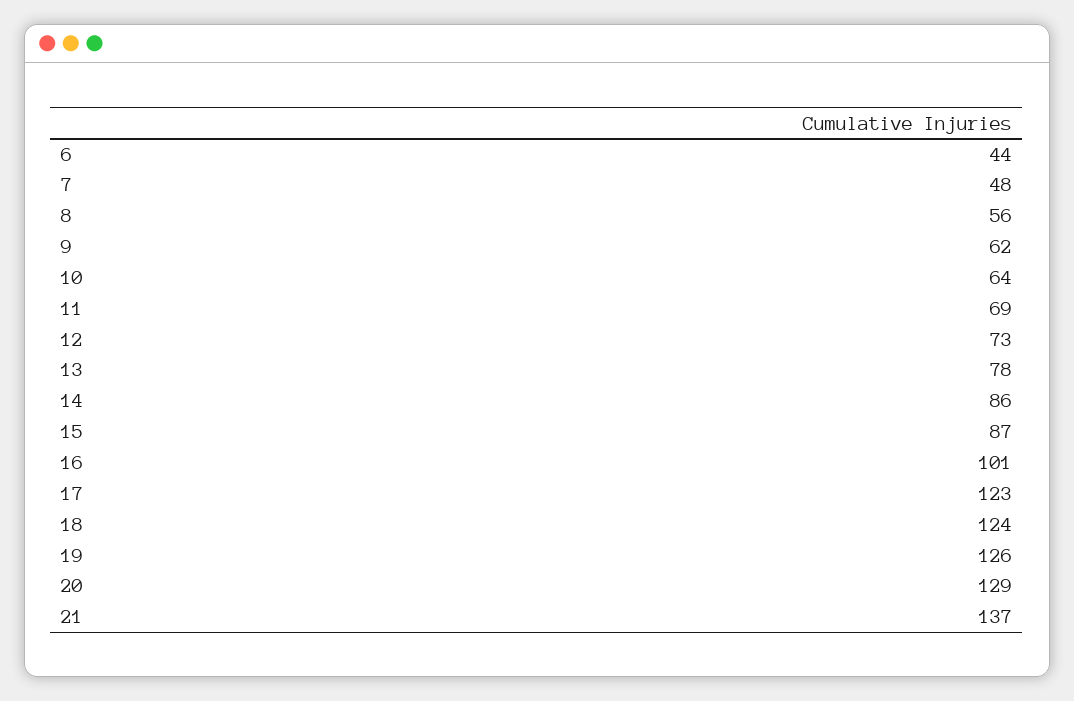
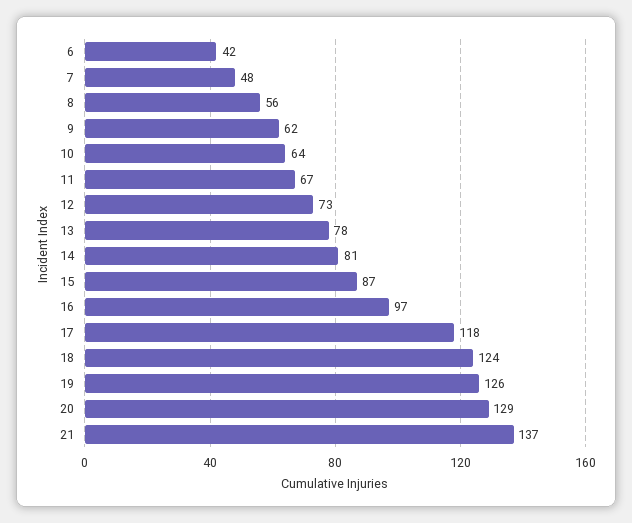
6: 44 -> 42
11: 69 -> 67
14: 86 -> 81
16: 101 -> 97
17: 123 -> 118

